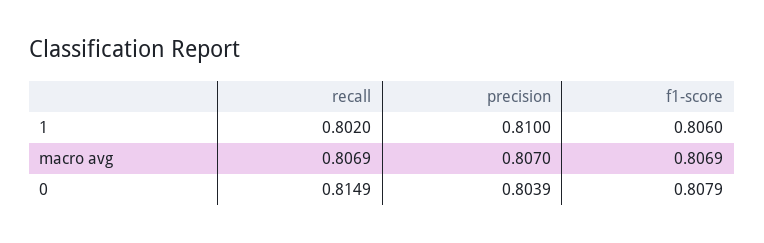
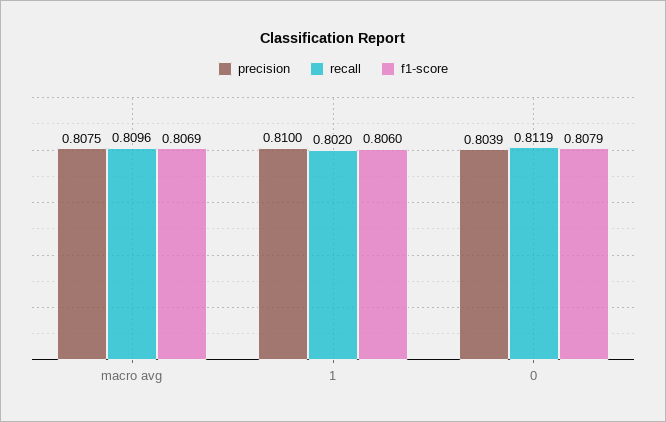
recall, macro avg: 0.8069 -> 0.8096
precision, macro avg: 0.807 -> 0.8075
recall, 0: 0.8149 -> 0.8119

